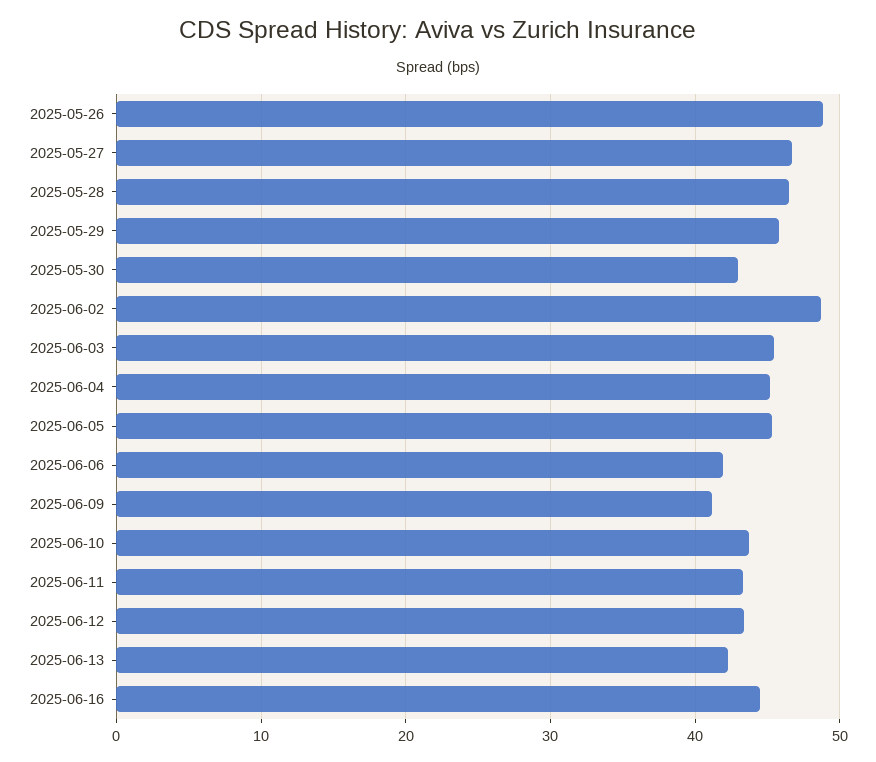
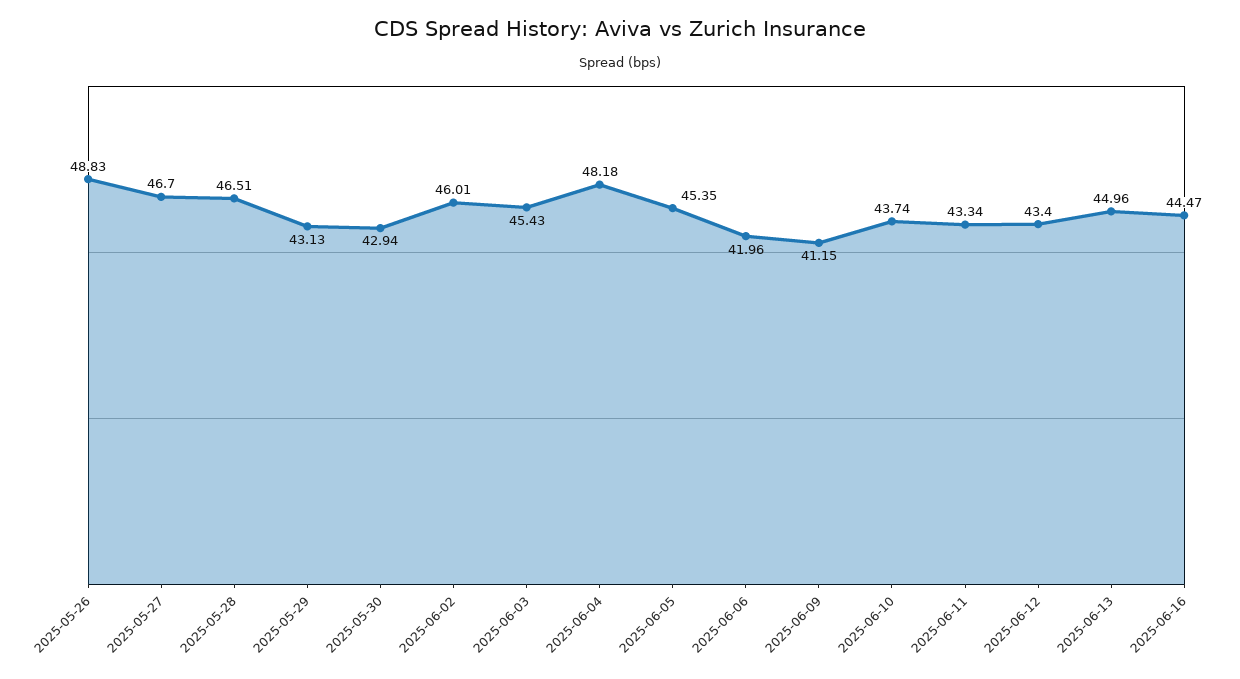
2025-05-29: 46 -> 43.13
2025-06-02: 49 -> 46.01
2025-06-04: 45 -> 48.18
2025-06-13: 42 -> 44.96

